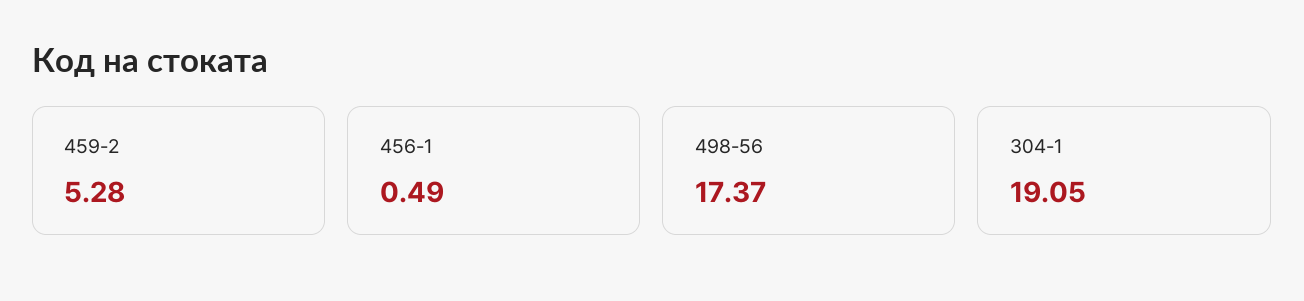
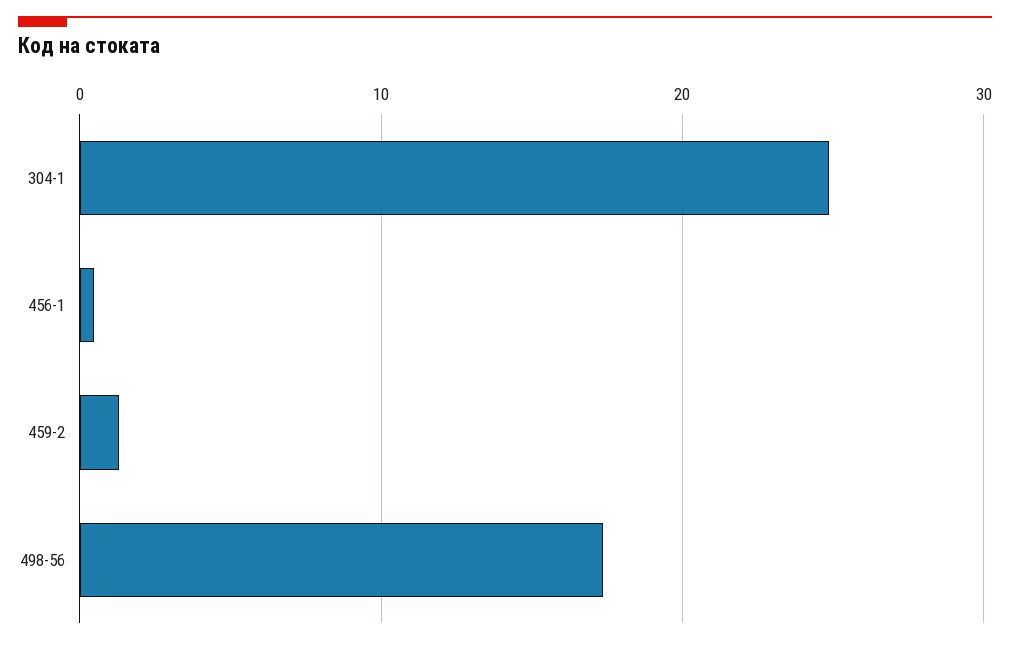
459-2: 5.28 -> 1
304-1: 19.05 -> 25

